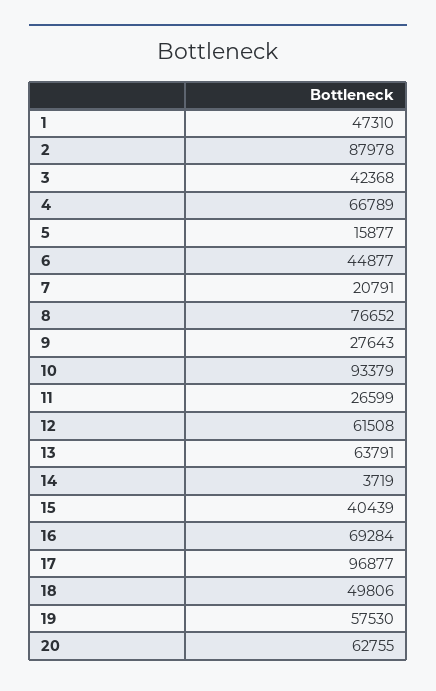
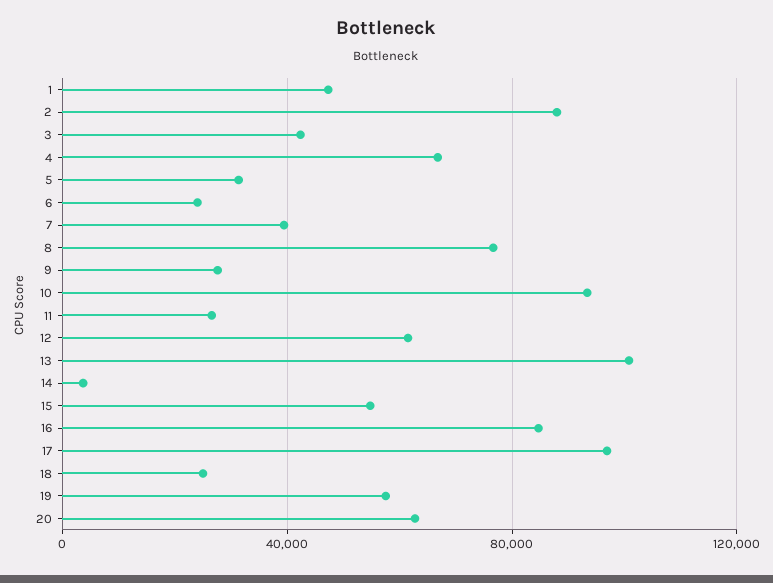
5: 15877 -> 30000
6: 44877 -> 25000
7: 20791 -> 40000
13: 63791 -> 100000
15: 40439 -> 55000
16: 69284 -> 85000
18: 49806 -> 25000

